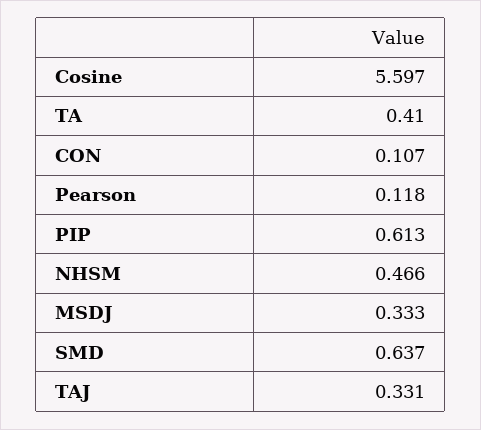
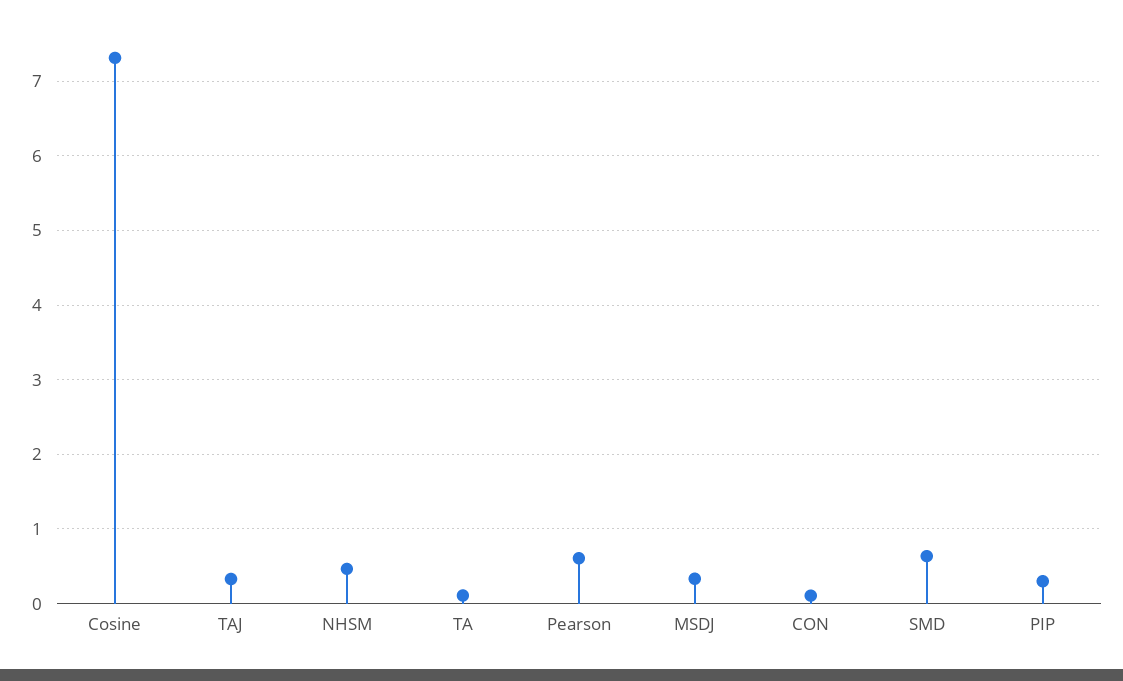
Cosine: 5.597 -> 7.3
TA: 0.41 -> 0.1
Pearson: 0.118 -> 0.6
PIP: 0.613 -> 0.3

